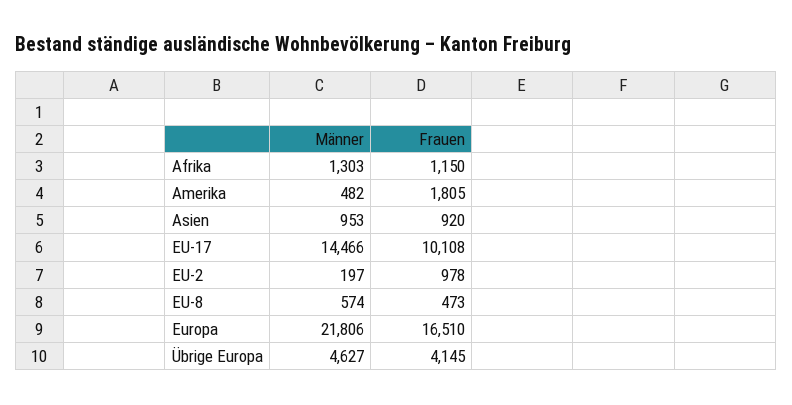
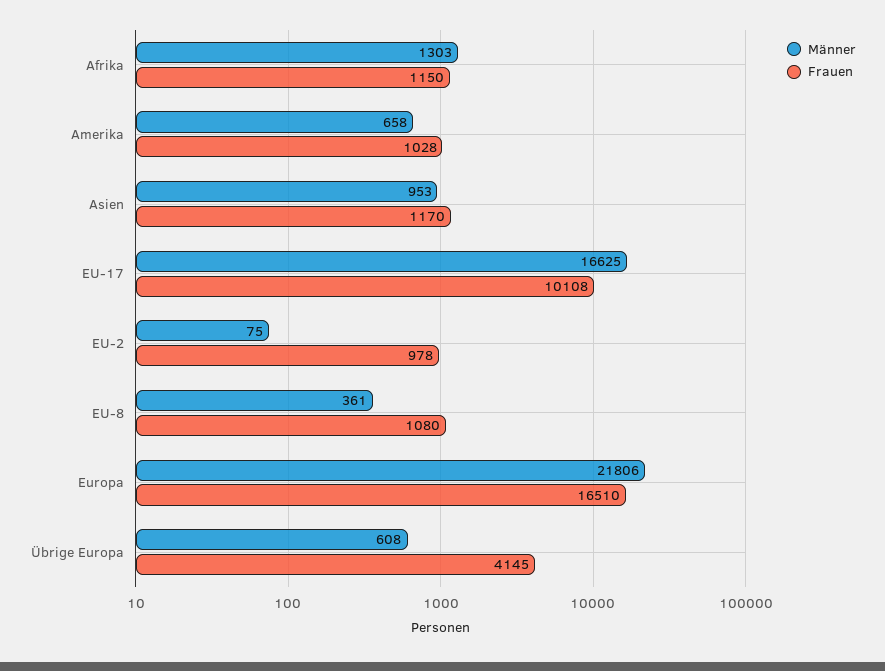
Männer, Amerika: 482 -> 658
Frauen, Amerika: 1805 -> 1028
Frauen, Asien: 920 -> 1170
Männer, EU-17: 14466 -> 16625
Männer, EU-2: 197 -> 75
Männer, EU-8: 574 -> 361
Frauen, EU-8: 473 -> 1080
Männer, Übrige Europa: 4627 -> 608

